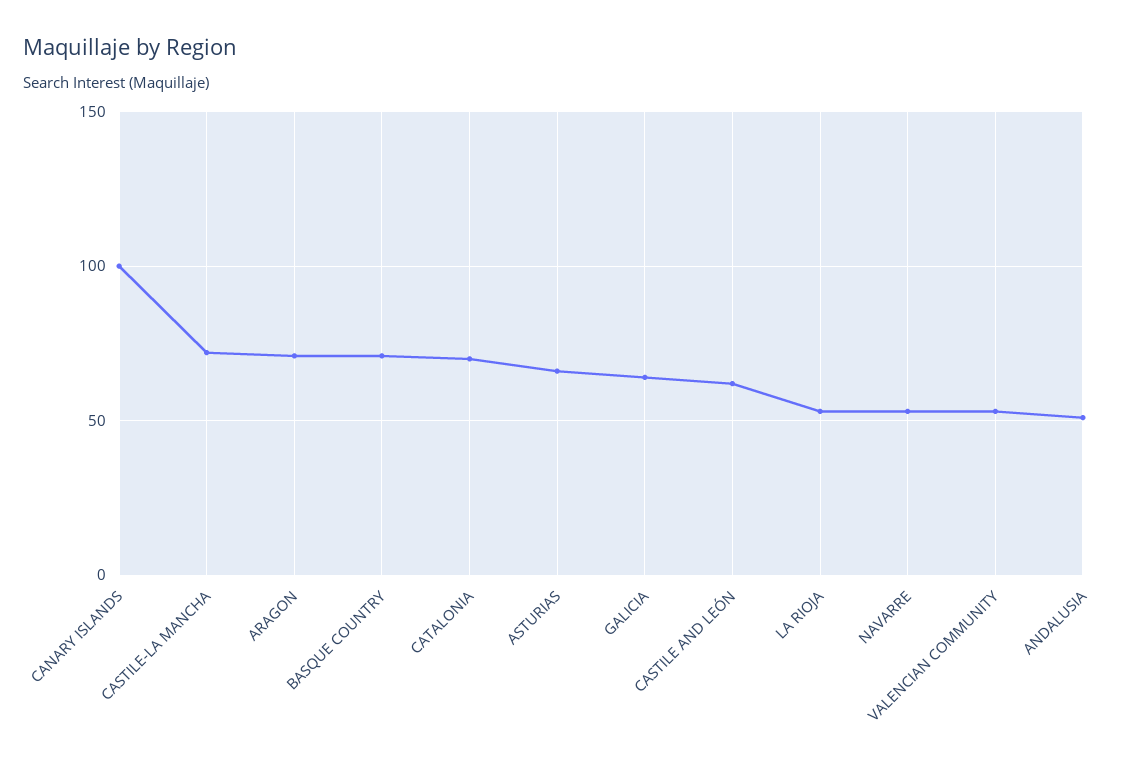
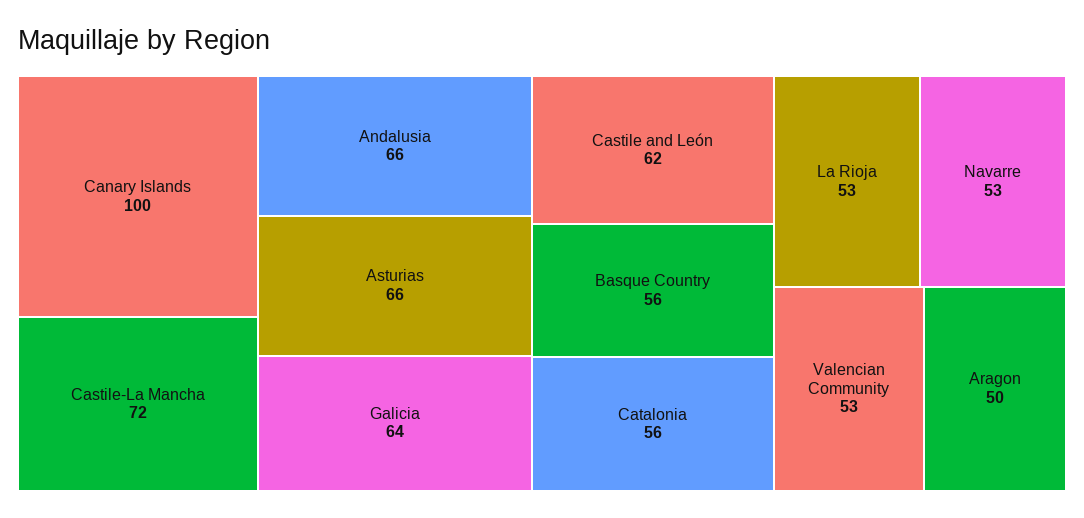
ARAGON: 70 -> 50
BASQUE COUNTRY: 70 -> 56
CATALONIA: 70 -> 56
ANDALUSIA: 50 -> 66

